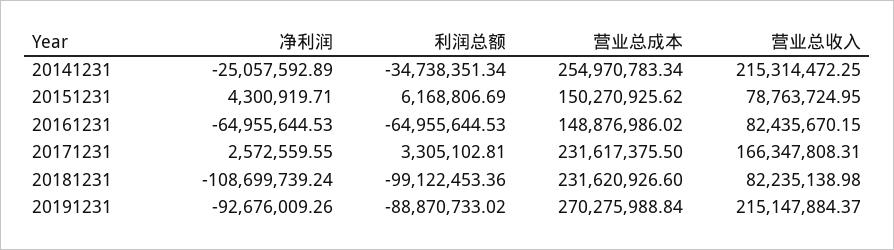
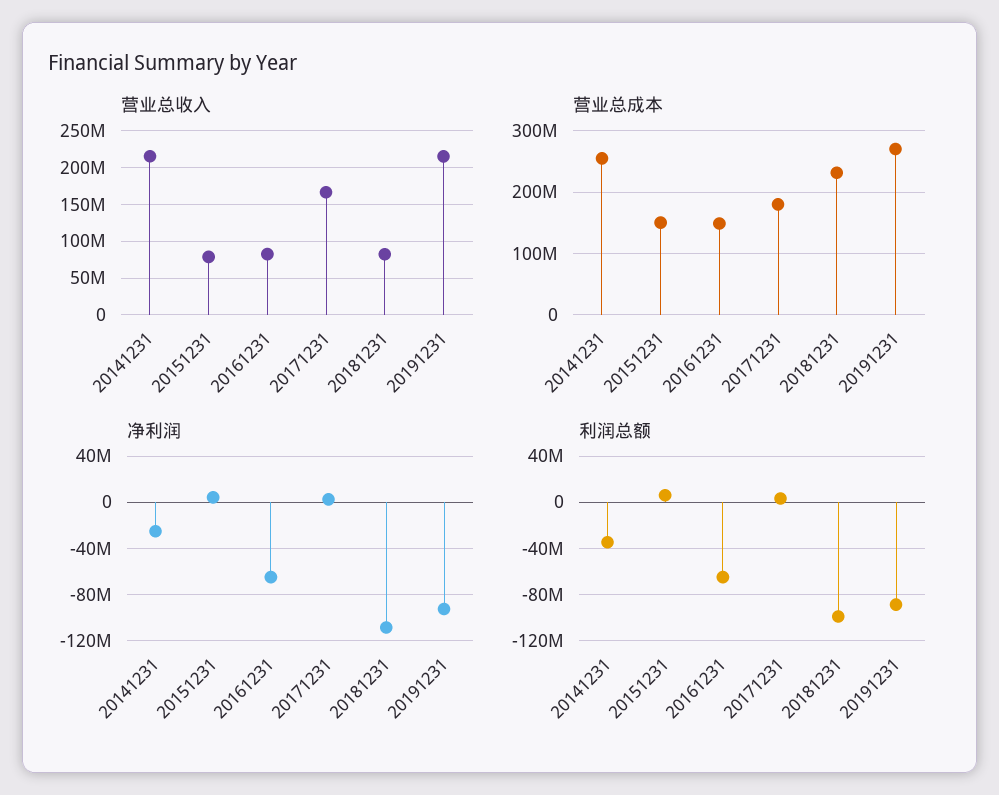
营业总成本, 20171231: 231617375.5 -> 180000000

